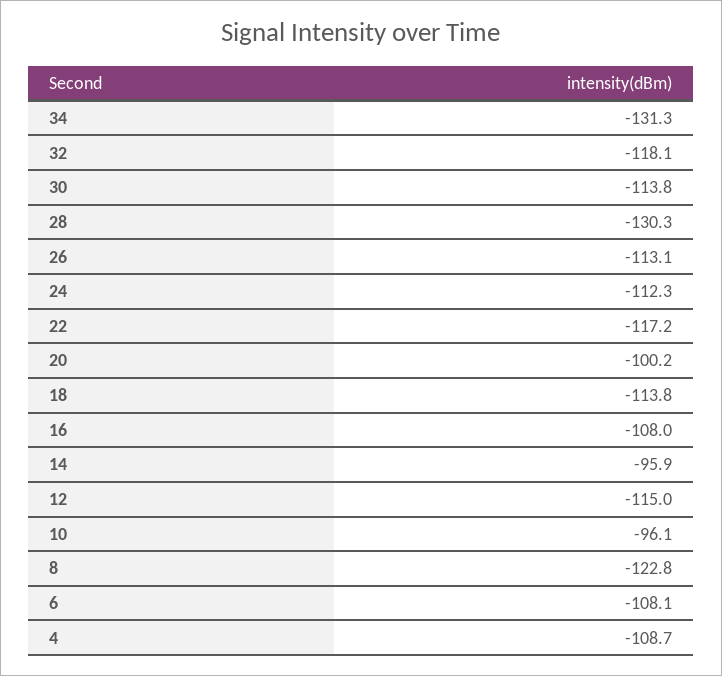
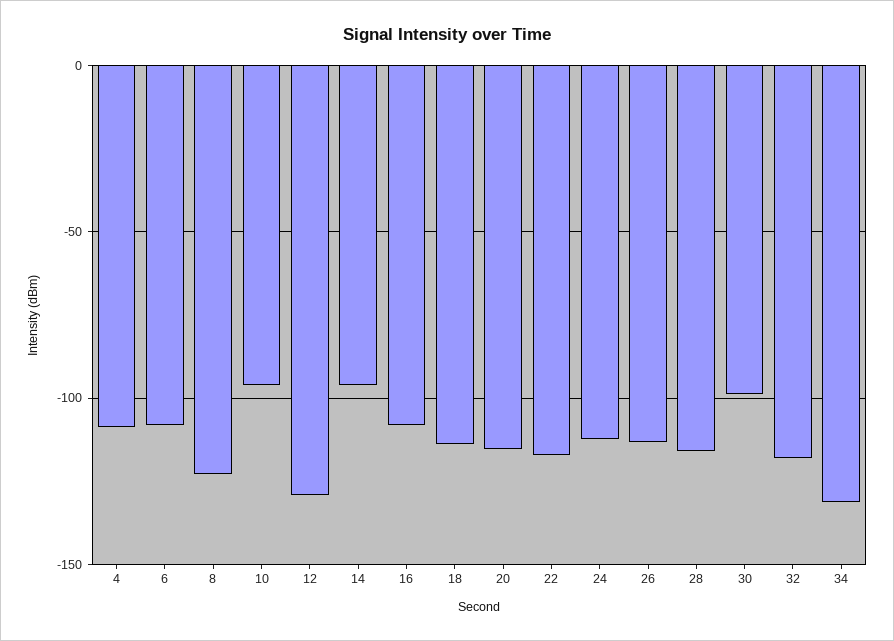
30: -113.8 -> -100
28: -130.3 -> -115
20: -100.2 -> -115
12: -115 -> -130

